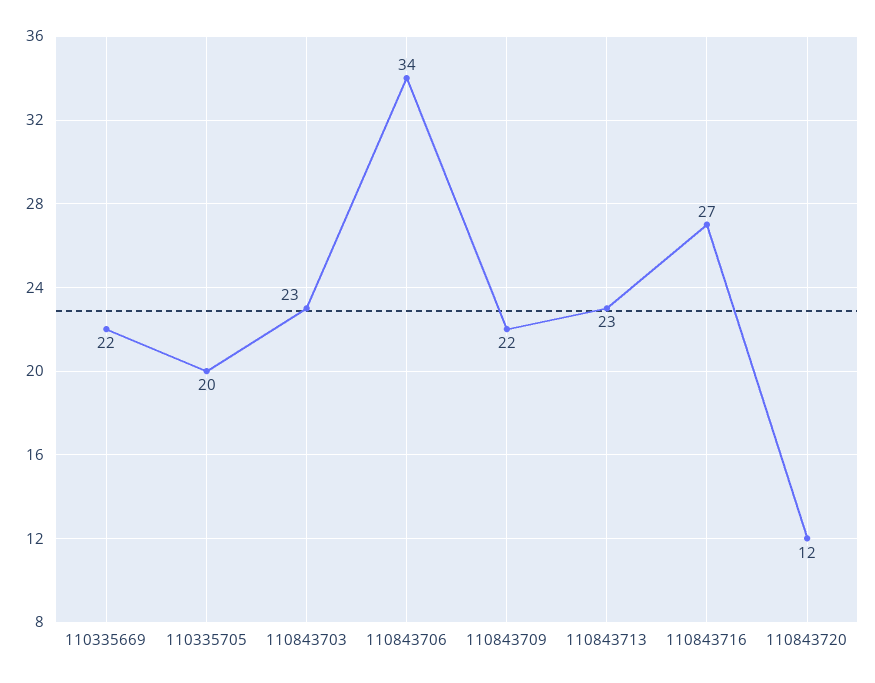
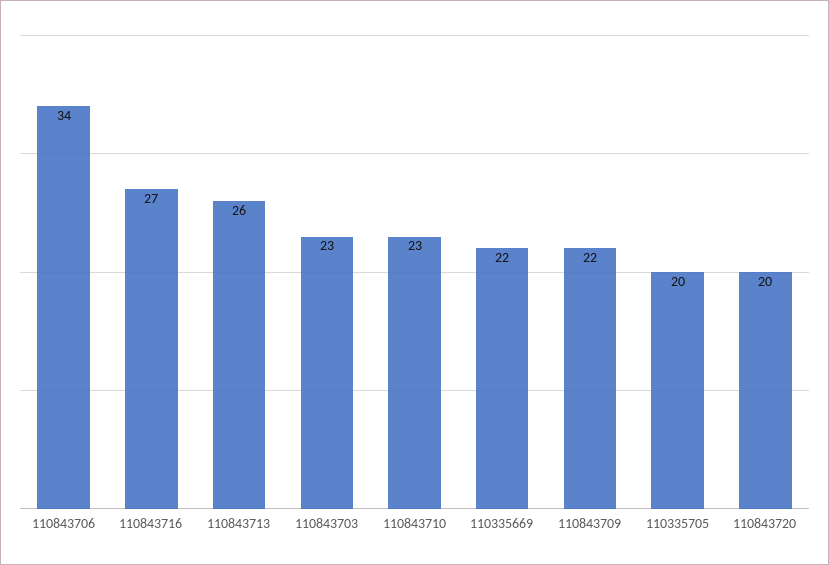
110843713: 23 -> 26
110843720: 12 -> 20
110843710: none -> 23

